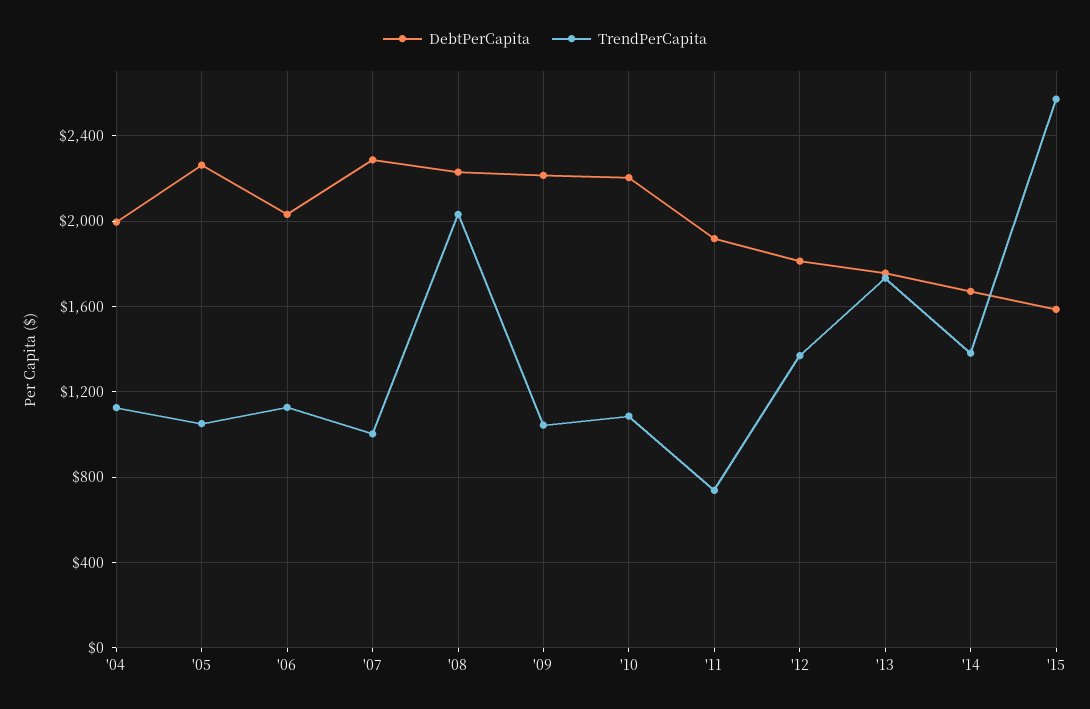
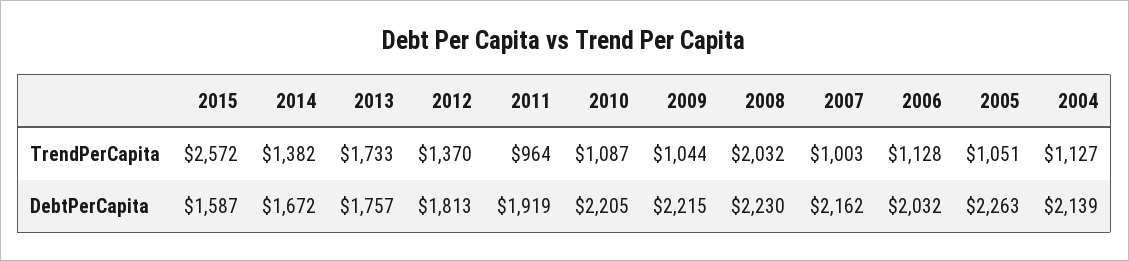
DebtPerCapita, '04: 2000 -> 2139
DebtPerCapita, '07: 2300 -> 2162
TrendPerCapita, '11: 750 -> 964

